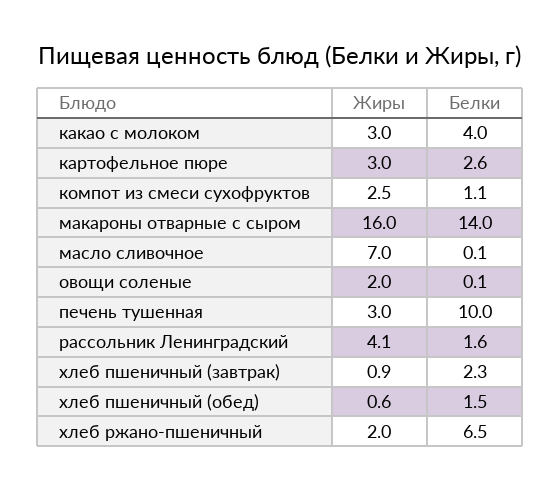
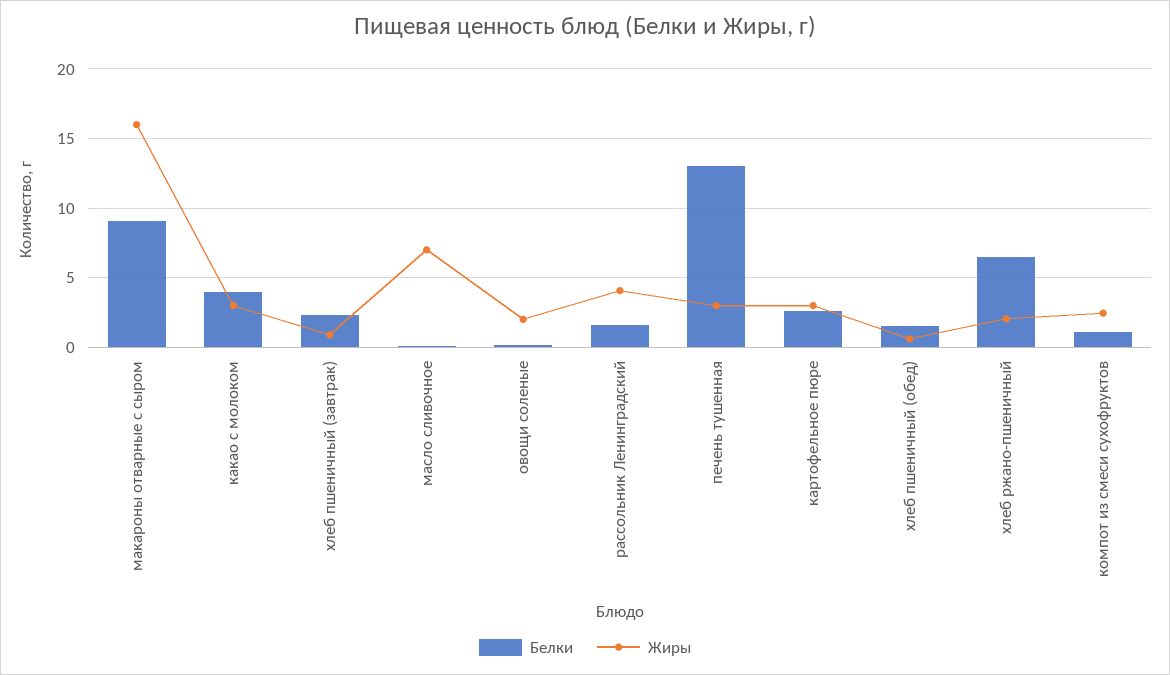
Белки, макароны отварные с сыром: 14 -> 9
Белки, печень тушенная: 10 -> 13

